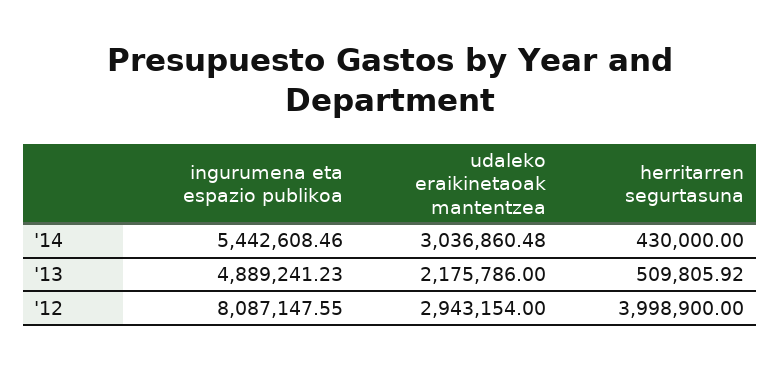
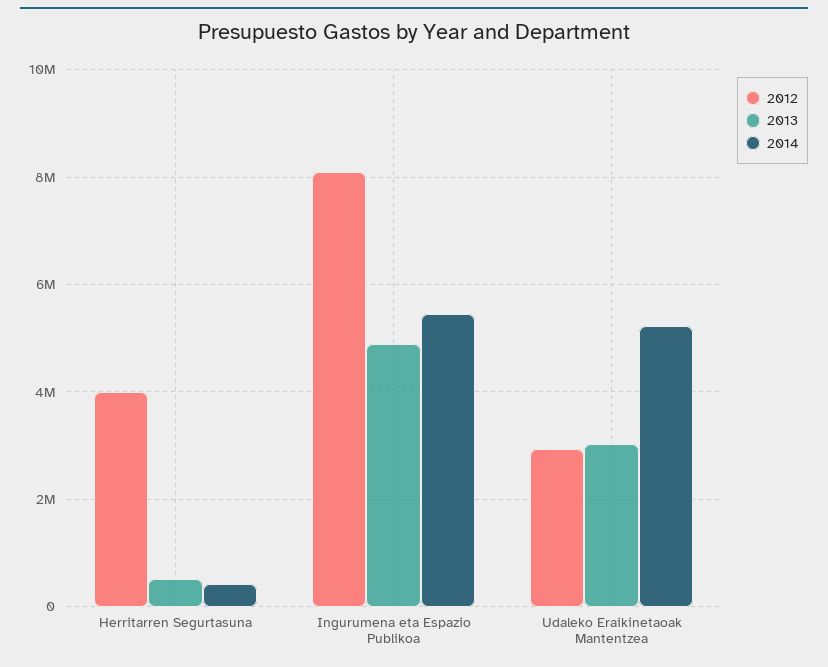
'14, udaleko eraikinetaoak mantentzea: 3036860.48 -> 5200000
'13, udaleko eraikinetaoak mantentzea: 2175786 -> 3000000

